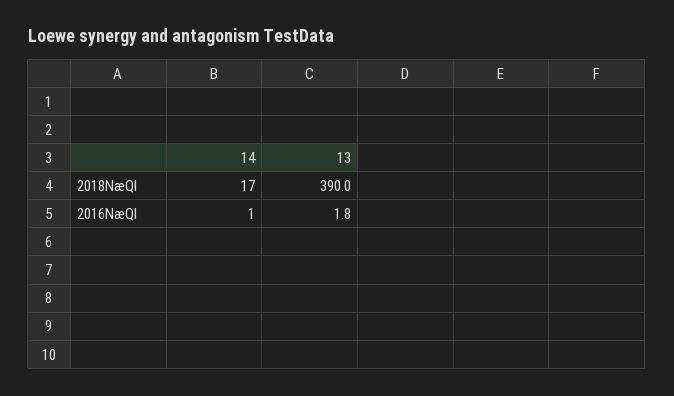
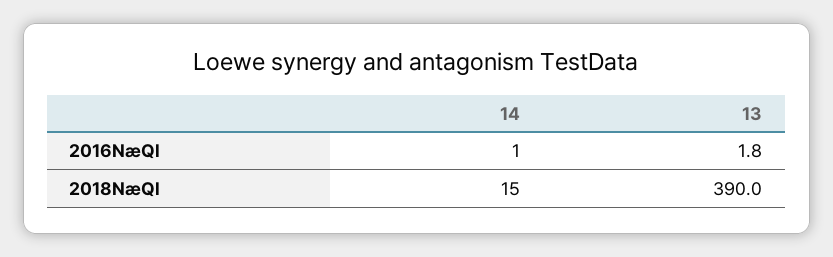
14, 2018NæQl: 17 -> 15

